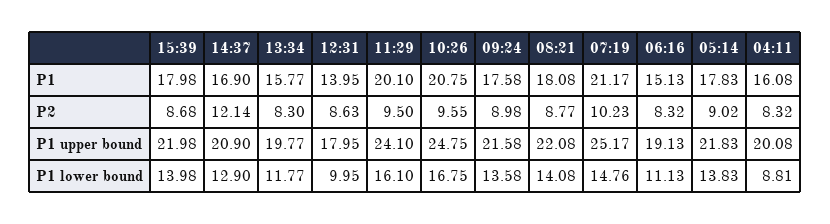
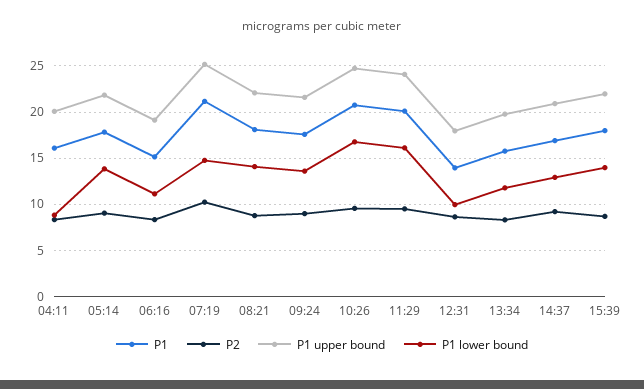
P2, 14:37: 12.14 -> 9

